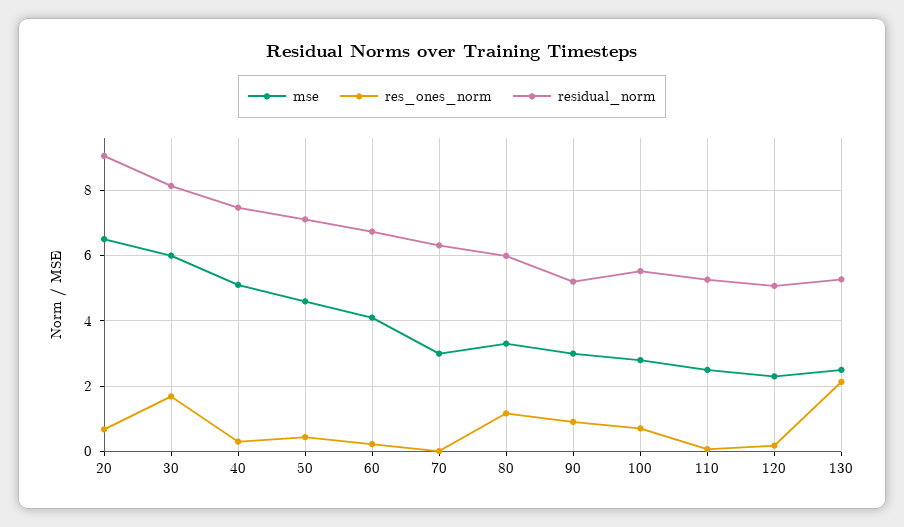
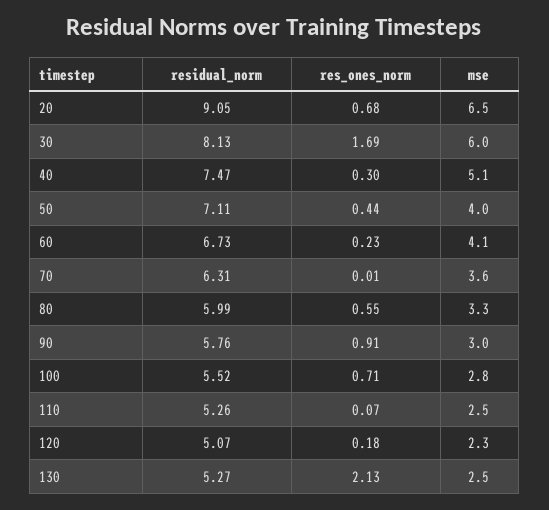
mse, 50: 4.6 -> 4
mse, 70: 3 -> 3.6
res_ones_norm, 80: 1.2 -> 0.55
residual_norm, 90: 5.2 -> 5.76

